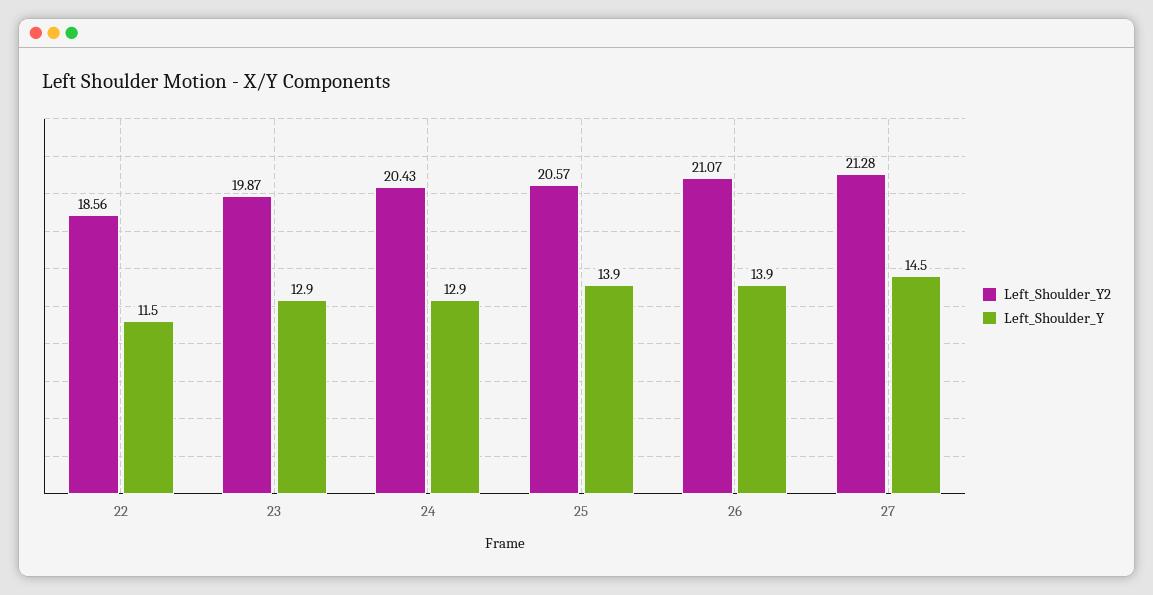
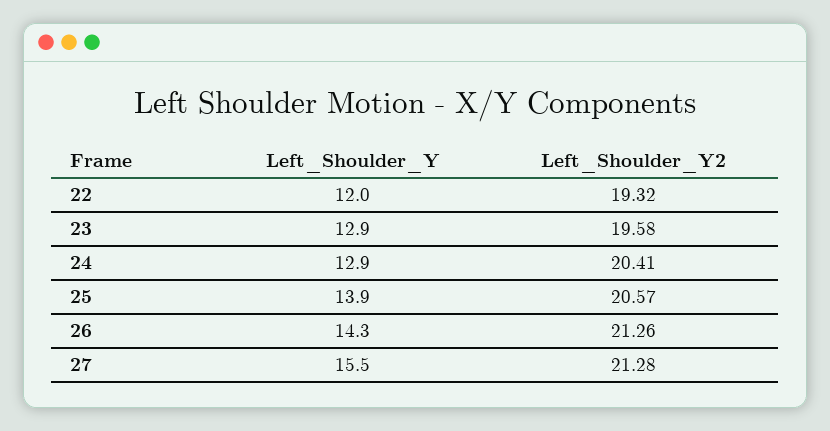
Left_Shoulder_Y2, 22: 18.56 -> 19.32
Left_Shoulder_Y, 22: 11.5 -> 12
Left_Shoulder_Y2, 23: 19.87 -> 19.58
Left_Shoulder_Y2, 24: 20.43 -> 20.41
Left_Shoulder_Y2, 26: 21.07 -> 21.26
Left_Shoulder_Y, 26: 13.9 -> 14.3
Left_Shoulder_Y, 27: 14.5 -> 15.5

